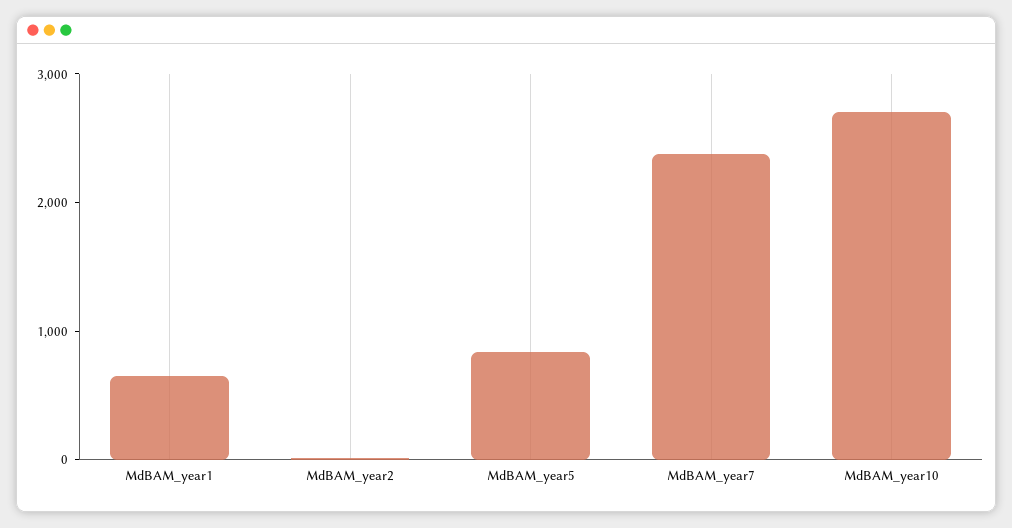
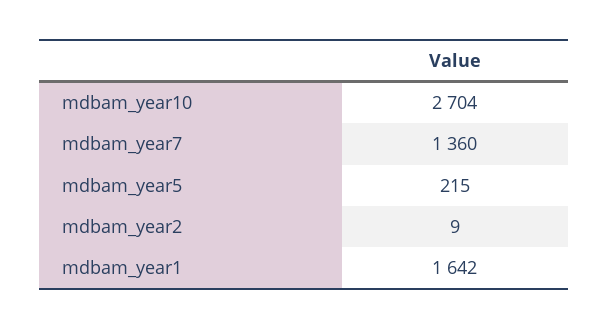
MdBAM_year1: 600 -> 1642
MdBAM_year5: 800 -> 215
MdBAM_year7: 2400 -> 1360

